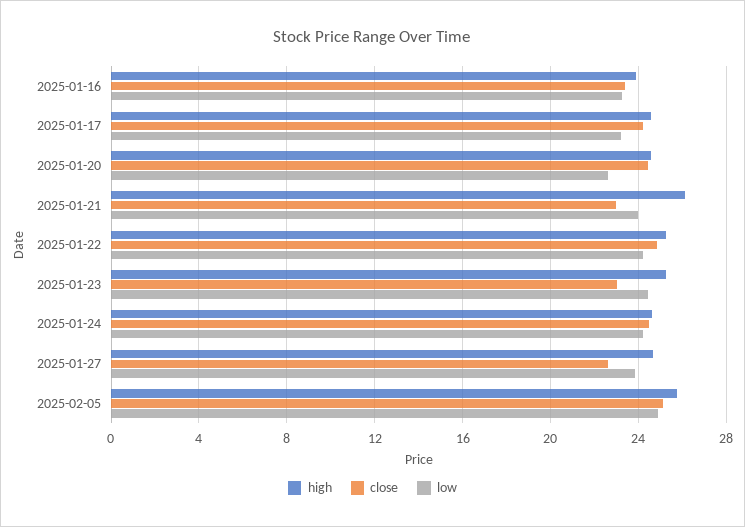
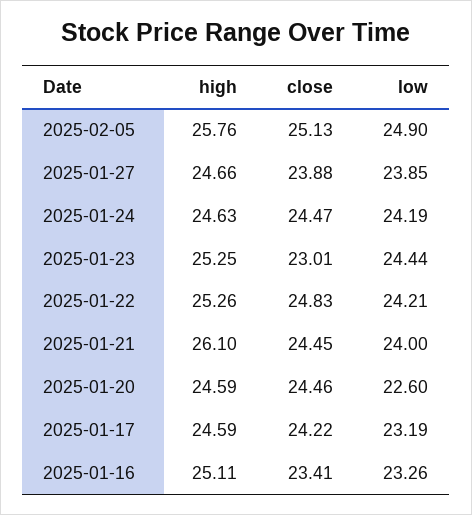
high, 2025-01-16: 24 -> 25.11
close, 2025-01-21: 23 -> 24.45
close, 2025-01-27: 22.5 -> 23.88

